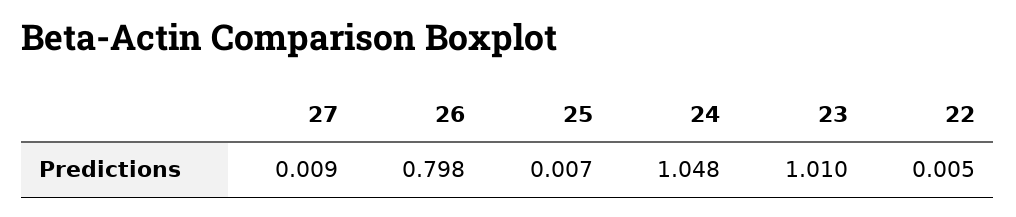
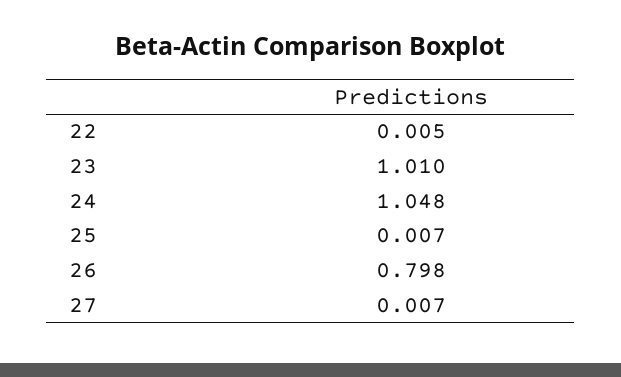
27: 0.009 -> 0.007

